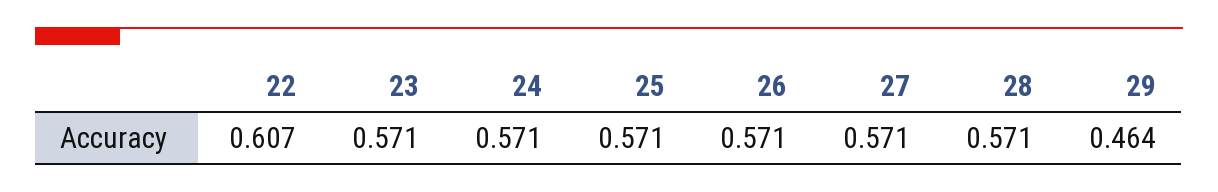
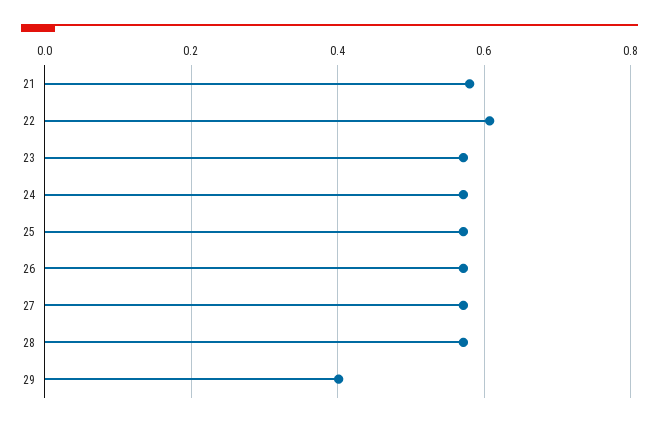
29: 0.464 -> 0.4
21: none -> 0.58

